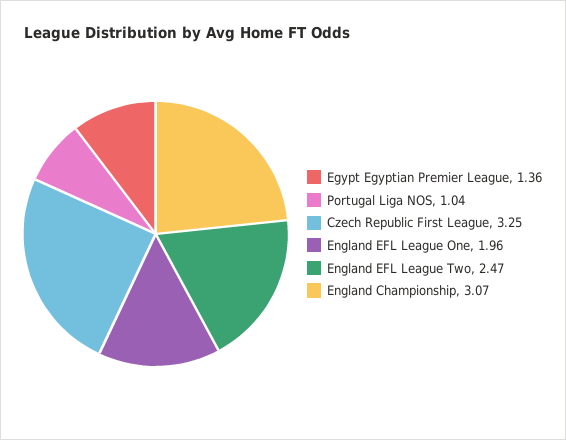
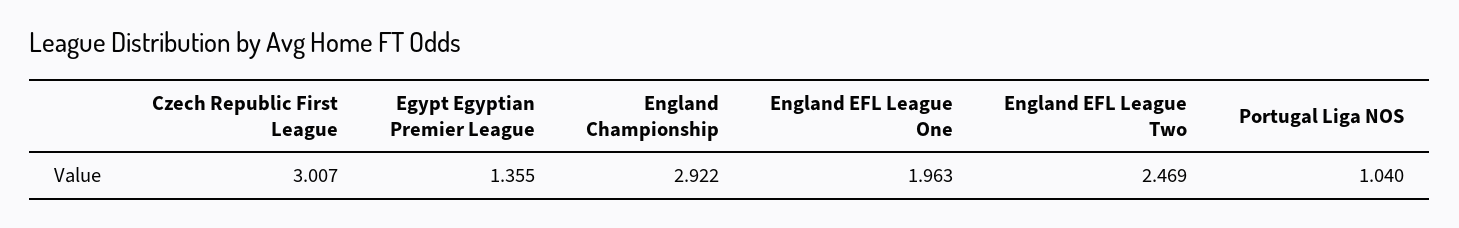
Czech Republic First League: 3.25 -> 3.007
England Championship: 3.07 -> 2.922

